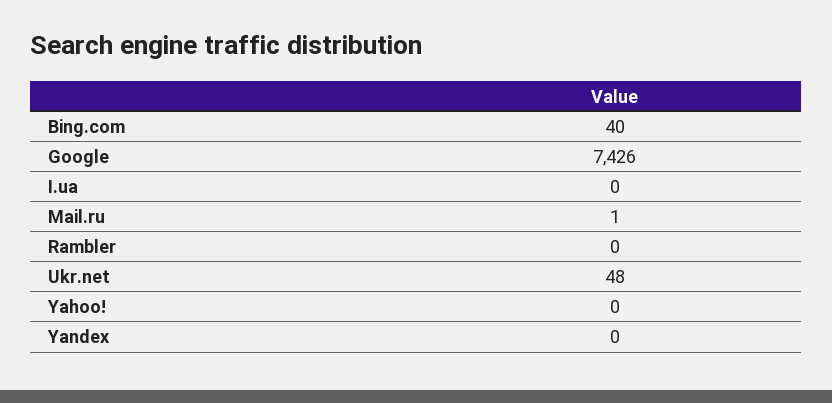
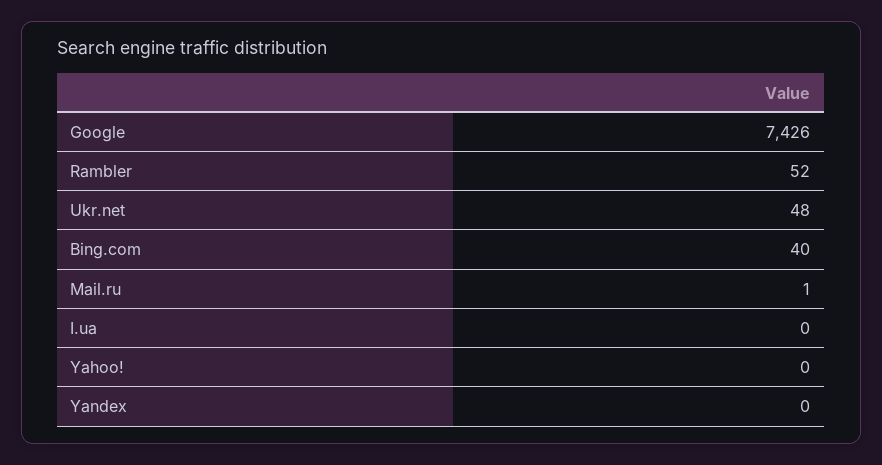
Rambler: 0 -> 52

